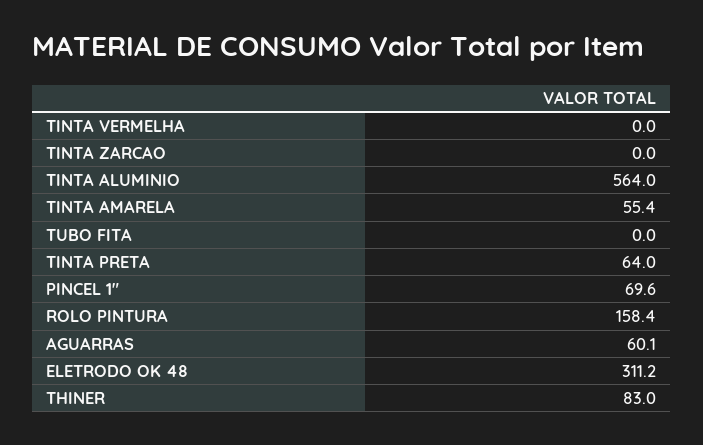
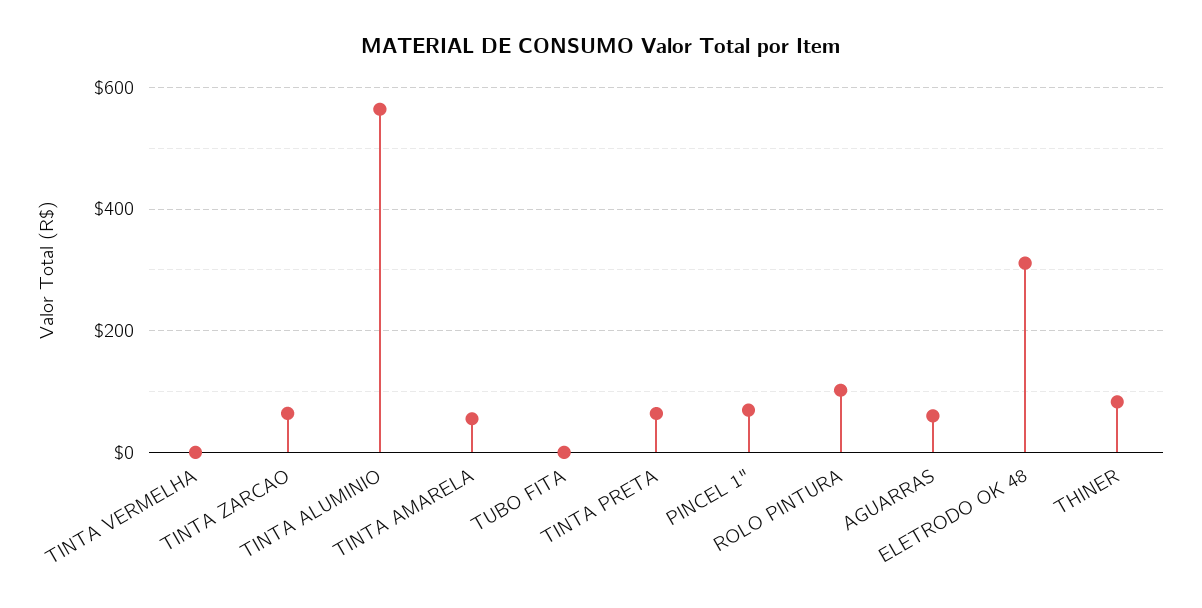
TINTA ZARCAO: 0 -> 60
ROLO PINTURA: 158.4 -> 100

